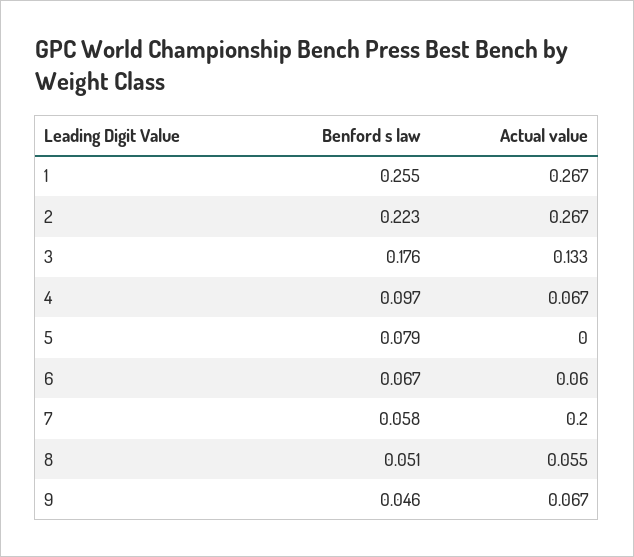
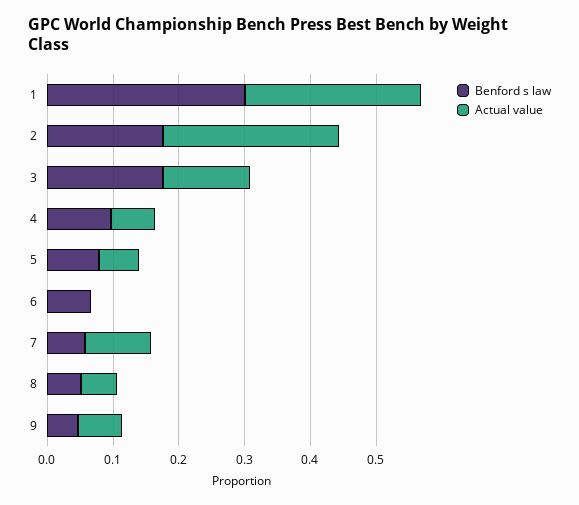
Benford s law, 1: 0.255 -> 0.3
Benford s law, 2: 0.223 -> 0.18
Actual value, 5: 0 -> 0.06
Actual value, 6: 0.06 -> 0
Actual value, 7: 0.2 -> 0.1

